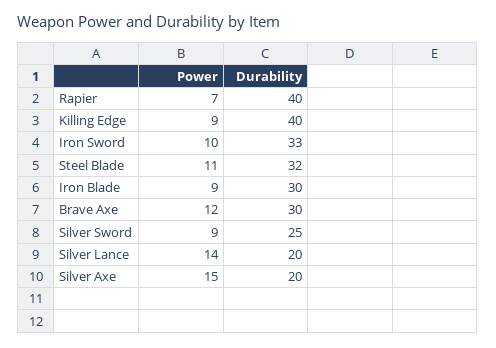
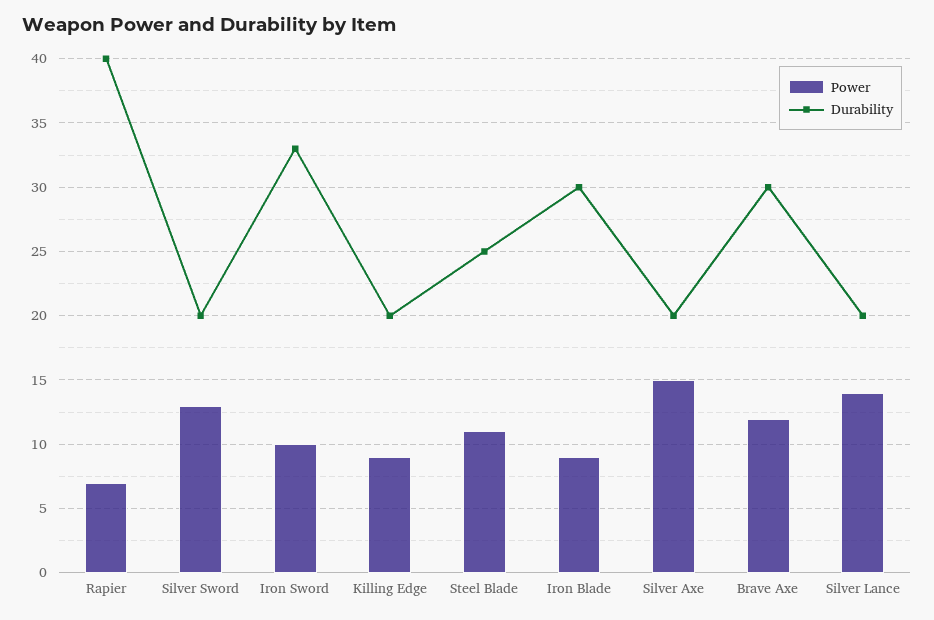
Durability, Killing Edge: 40 -> 20
Durability, Steel Blade: 32 -> 25
Power, Silver Sword: 9 -> 13
Durability, Silver Sword: 25 -> 20

